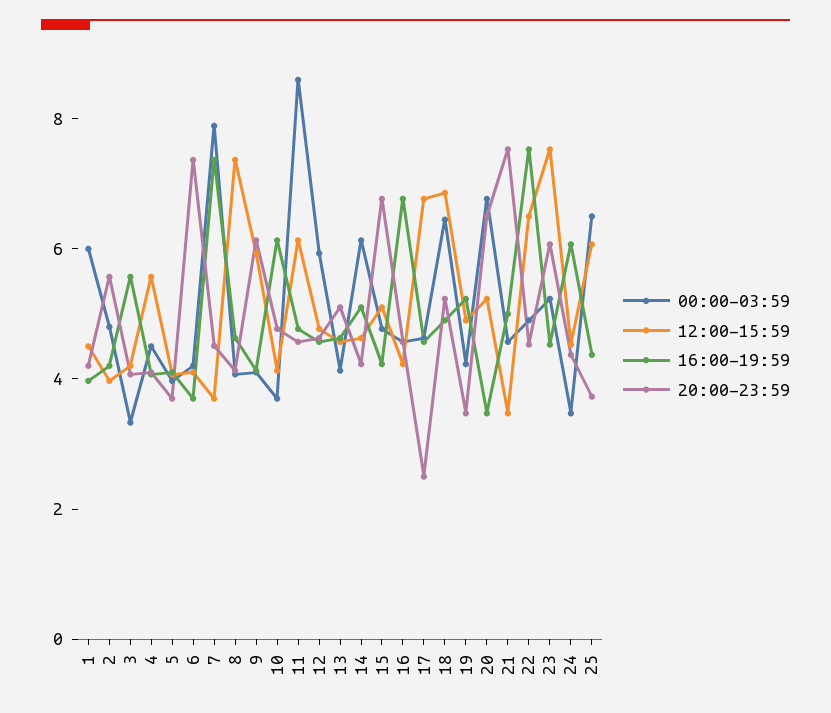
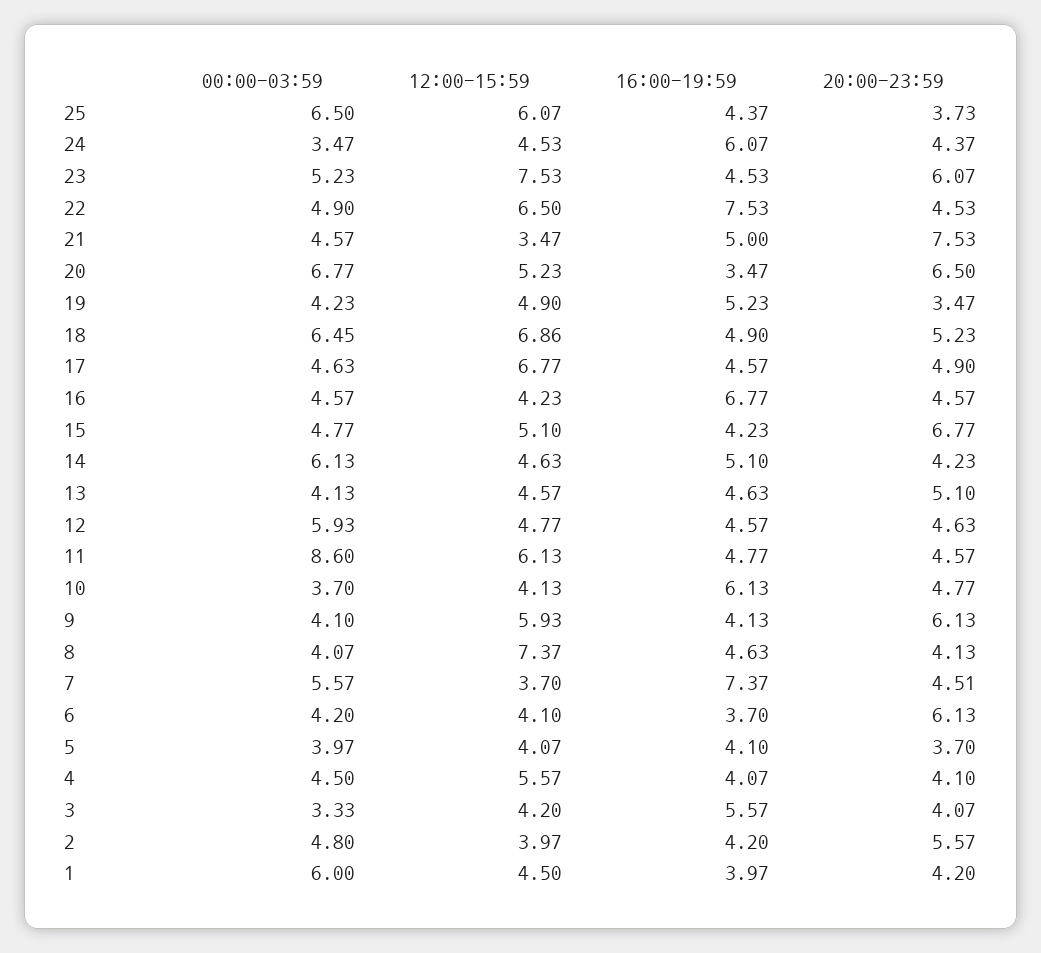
20:00-23:59, 6: 7.5 -> 6.13
00:00-03:59, 7: 8 -> 5.57
20:00-23:59, 17: 2.5 -> 4.9

